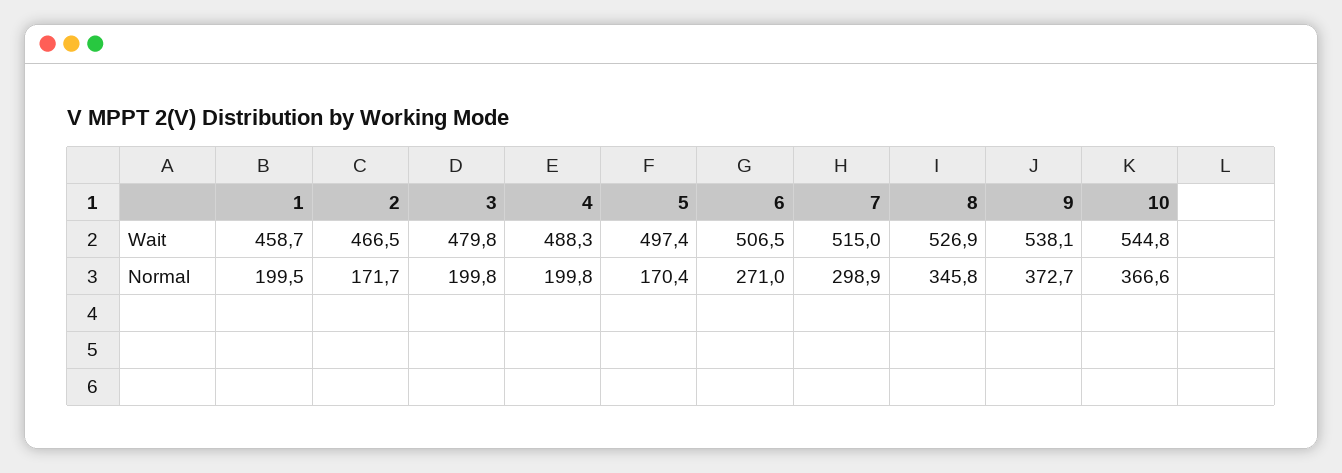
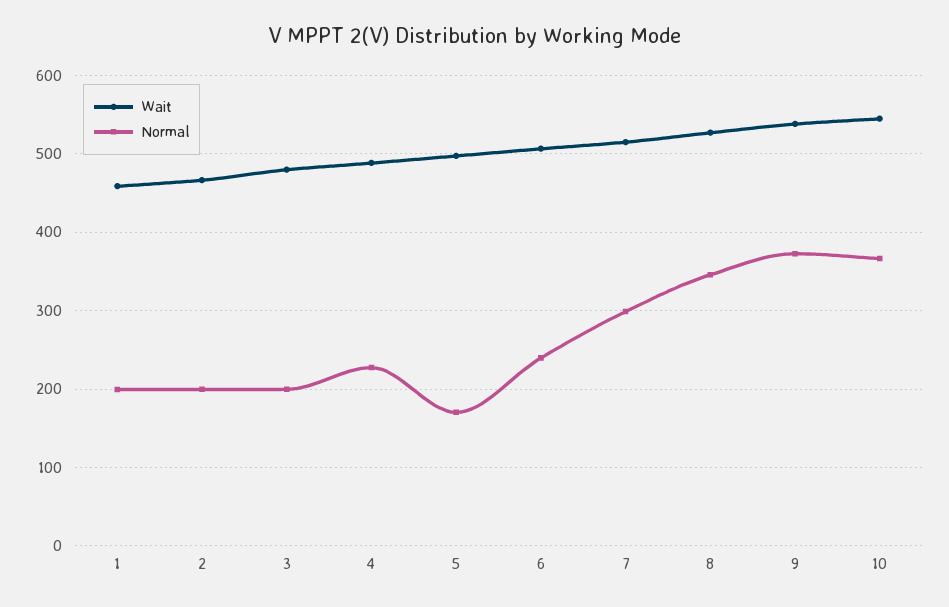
Normal, 2: 171.7 -> 200
Normal, 4: 199.8 -> 230
Normal, 6: 271 -> 240

